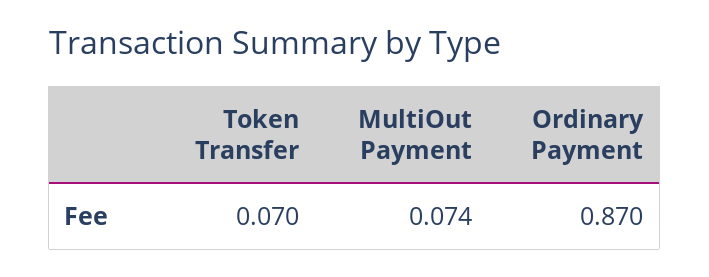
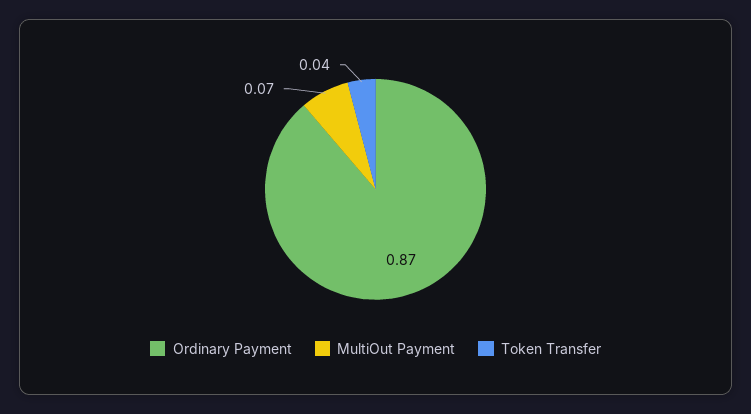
Token Transfer: 0.07 -> 0.04

